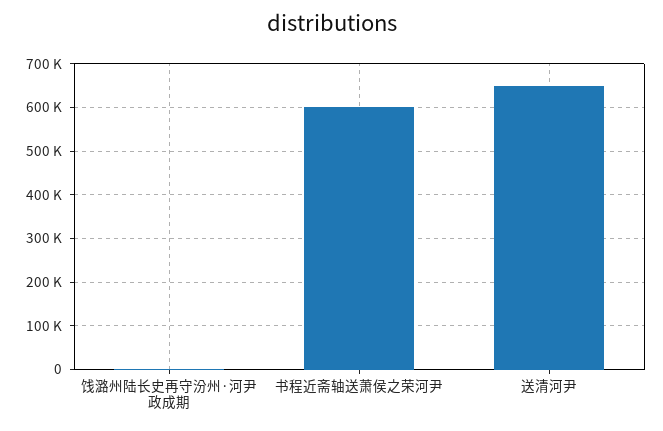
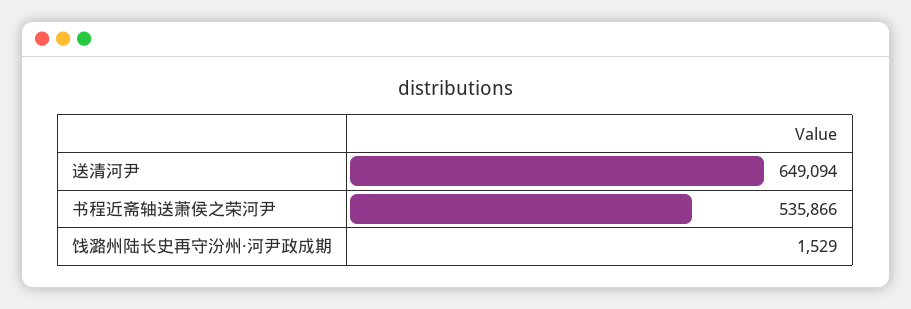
书程近斋轴送萧侯之荣河尹: 600000 -> 535866

